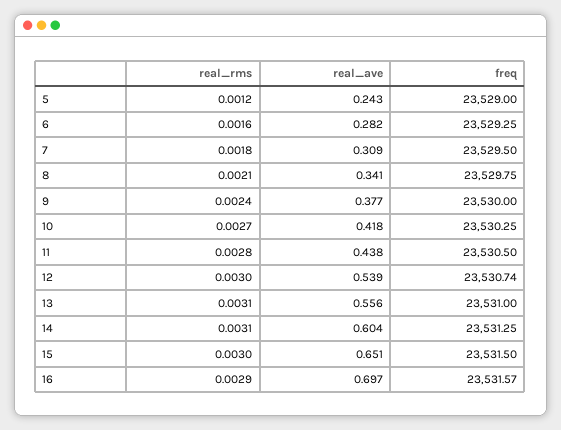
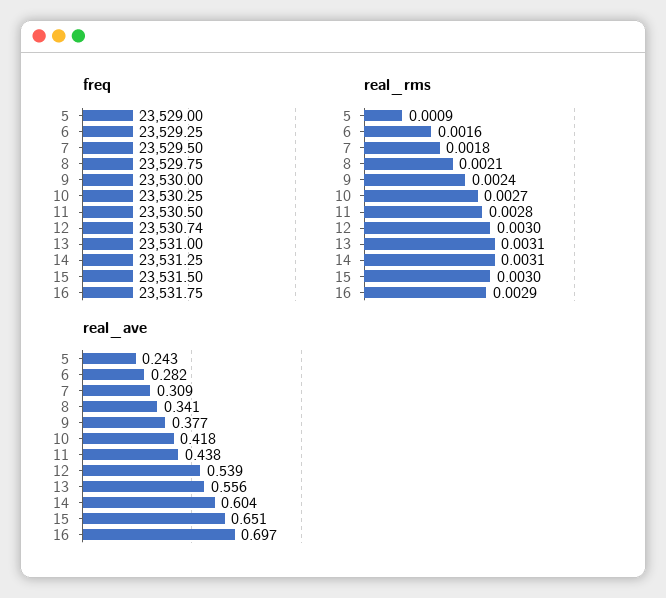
real_rms, 5: 0.0012 -> 0.0009
freq, 16: 23531.57 -> 23531.75

